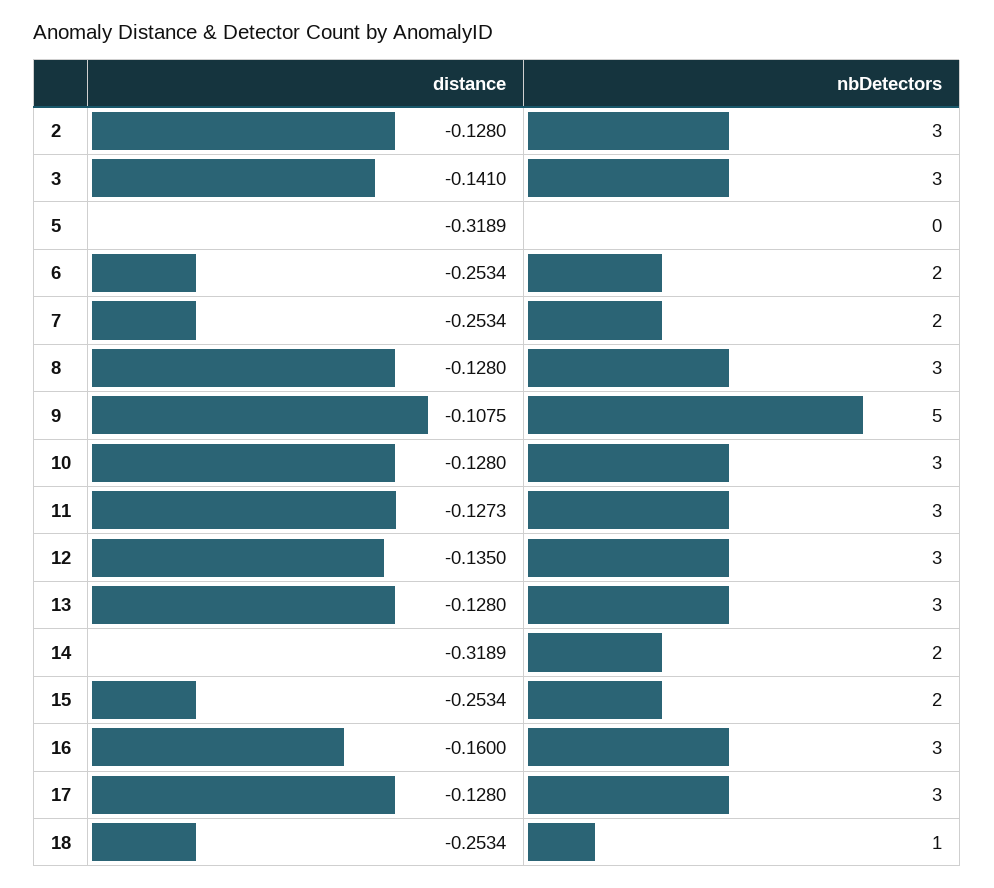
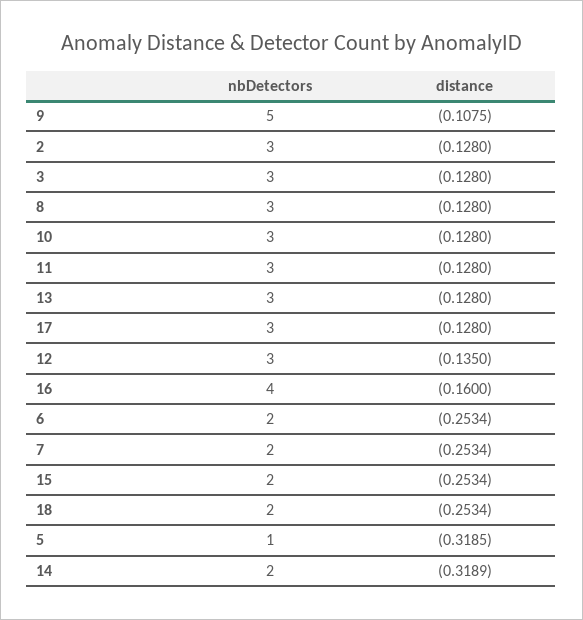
distance, 3: -0.141 -> -0.128
distance, 5: -0.3189 -> -0.3185
nbDetectors, 5: 0 -> 1
distance, 11: -0.1273 -> -0.128
nbDetectors, 16: 3 -> 4
nbDetectors, 18: 1 -> 2

